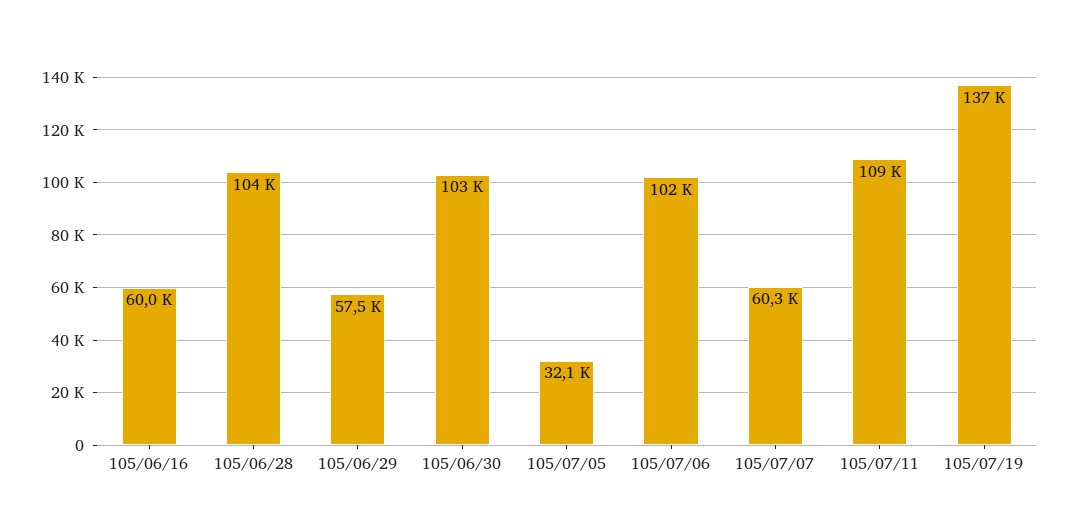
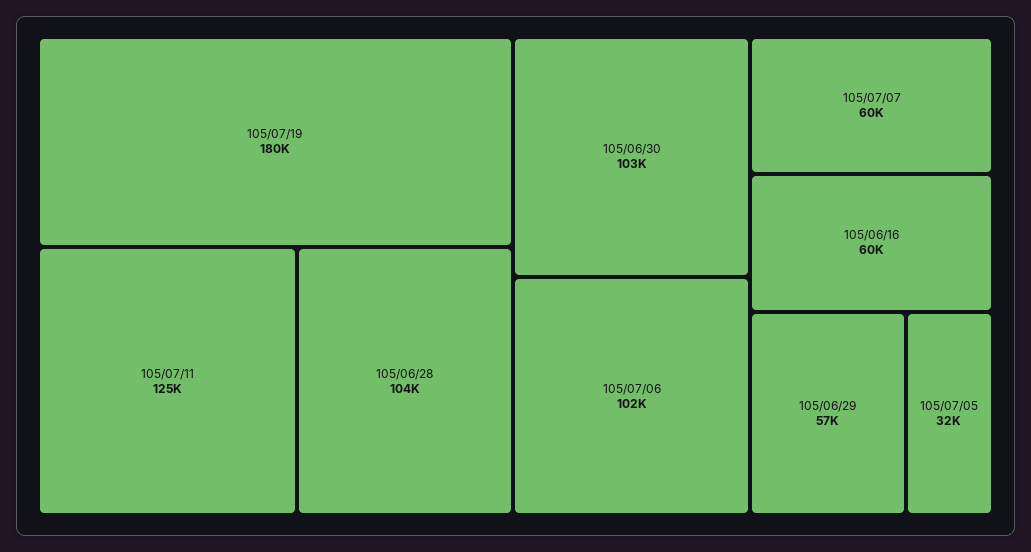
105/07/11: 109000 -> 125000
105/07/19: 137000 -> 180000

